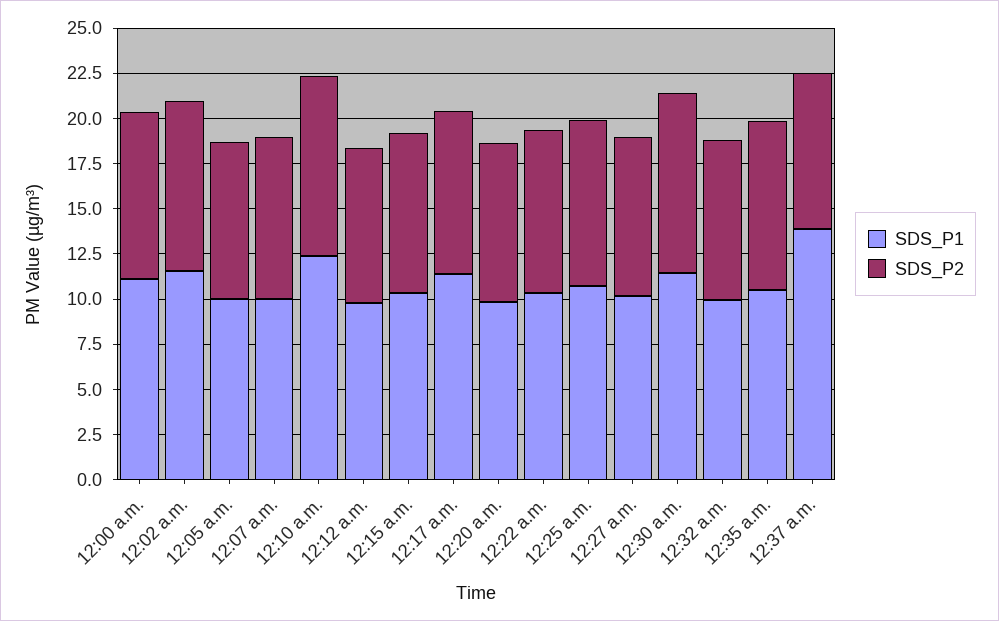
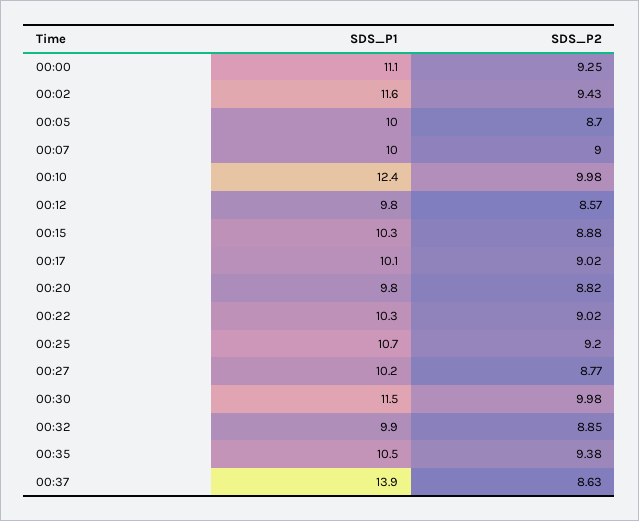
SDS_P1, 12:17 a.m.: 11.5 -> 10.1

